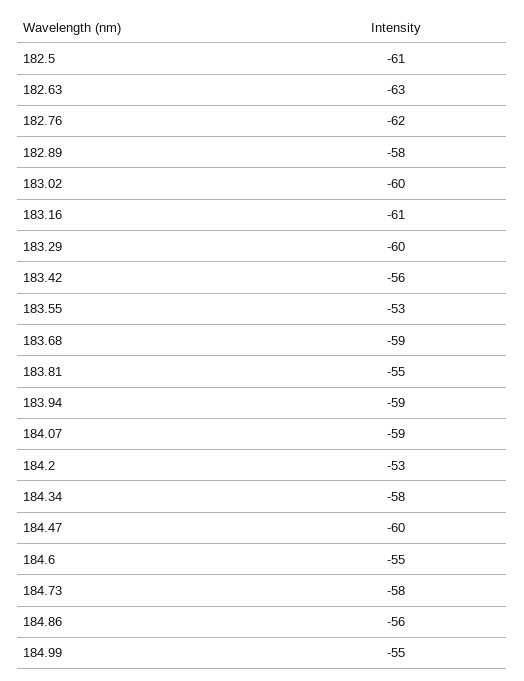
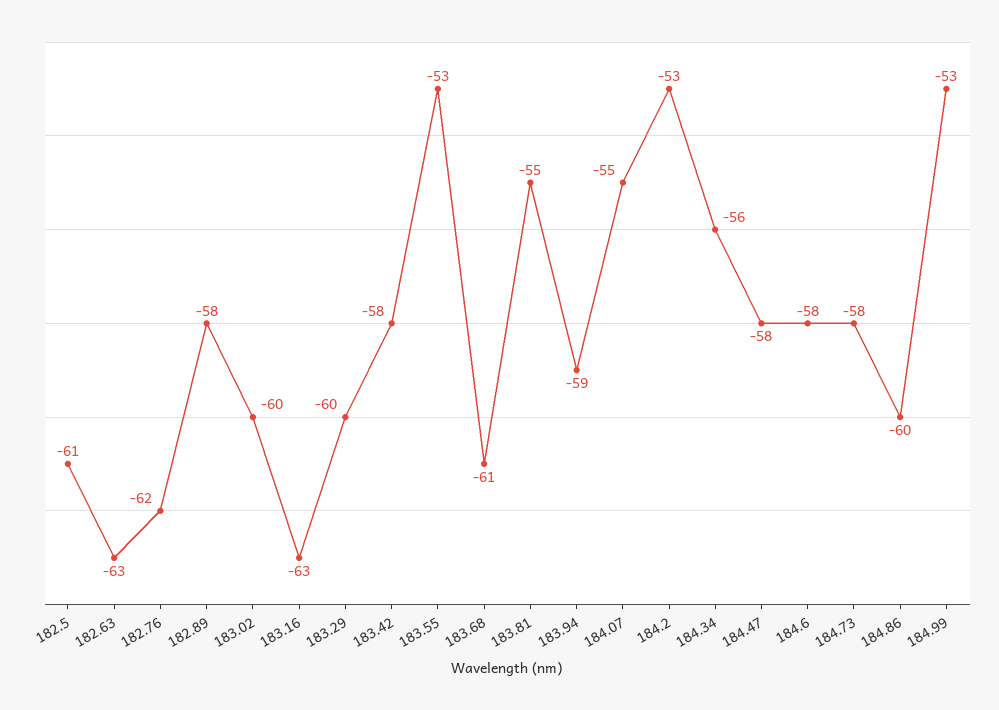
183.16: -61 -> -63
183.42: -56 -> -58
183.68: -59 -> -61
184.07: -59 -> -55
184.34: -58 -> -56
184.47: -60 -> -58
184.6: -55 -> -58
184.86: -56 -> -60
184.99: -55 -> -53

